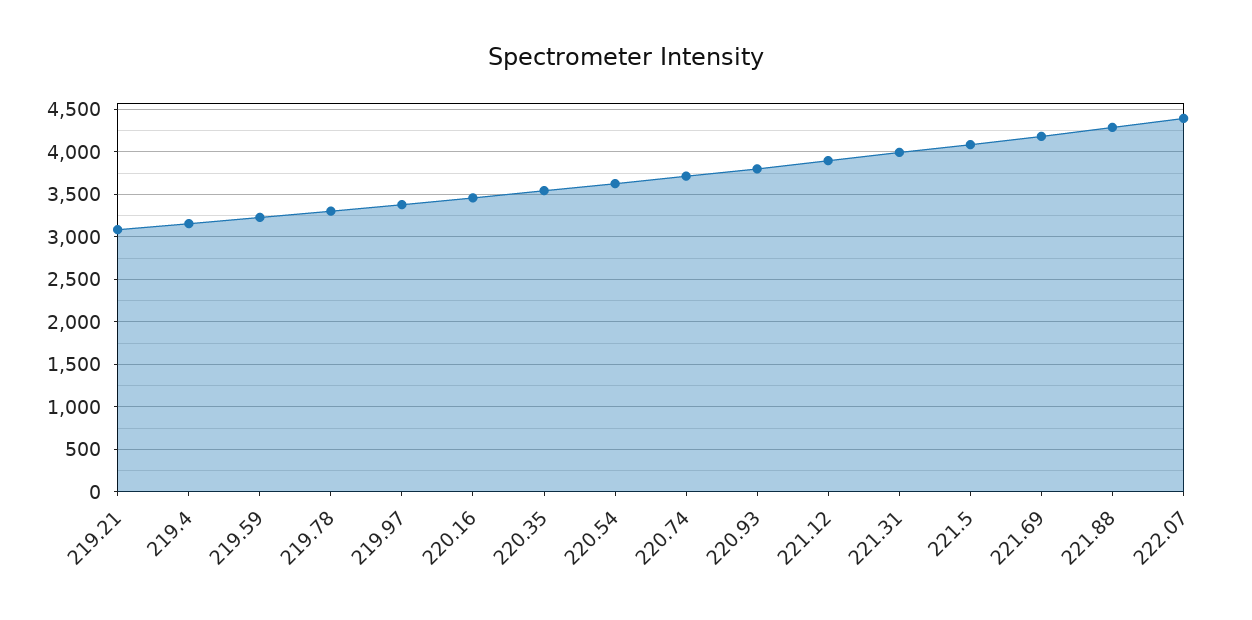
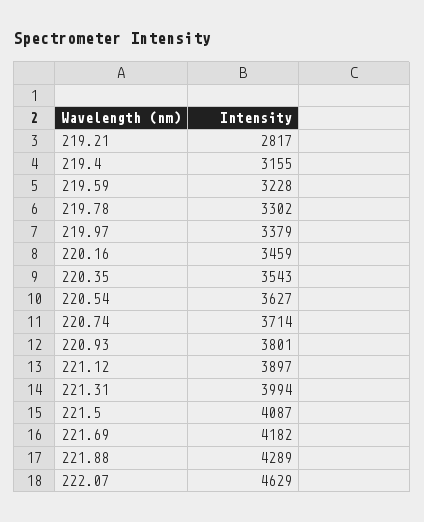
219.21: 3100 -> 2817
222.07: 4400 -> 4629

